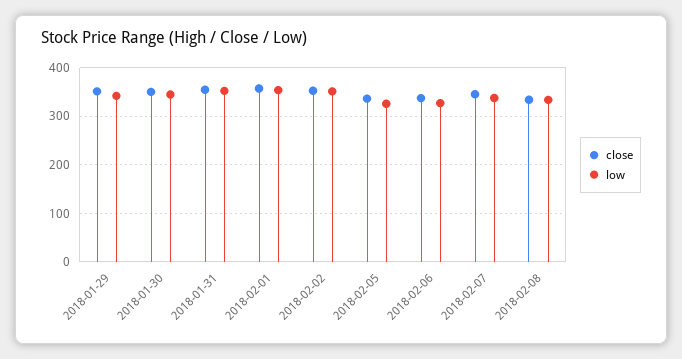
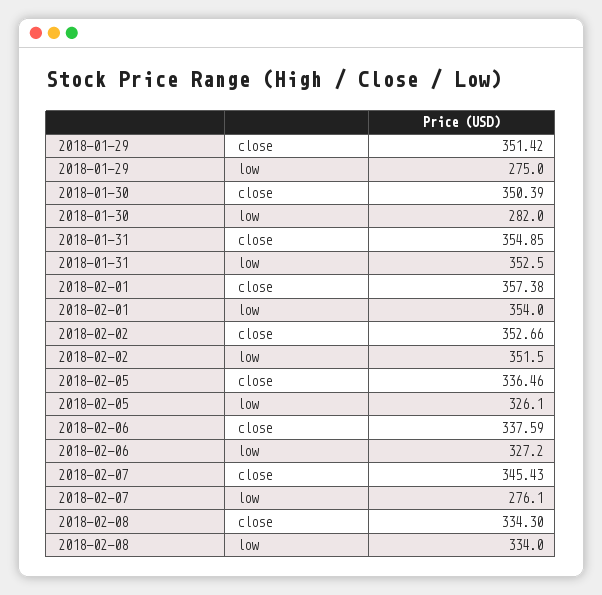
low, 2018-01-29: 340 -> 275
low, 2018-01-30: 340 -> 282
low, 2018-02-07: 340 -> 276.1

